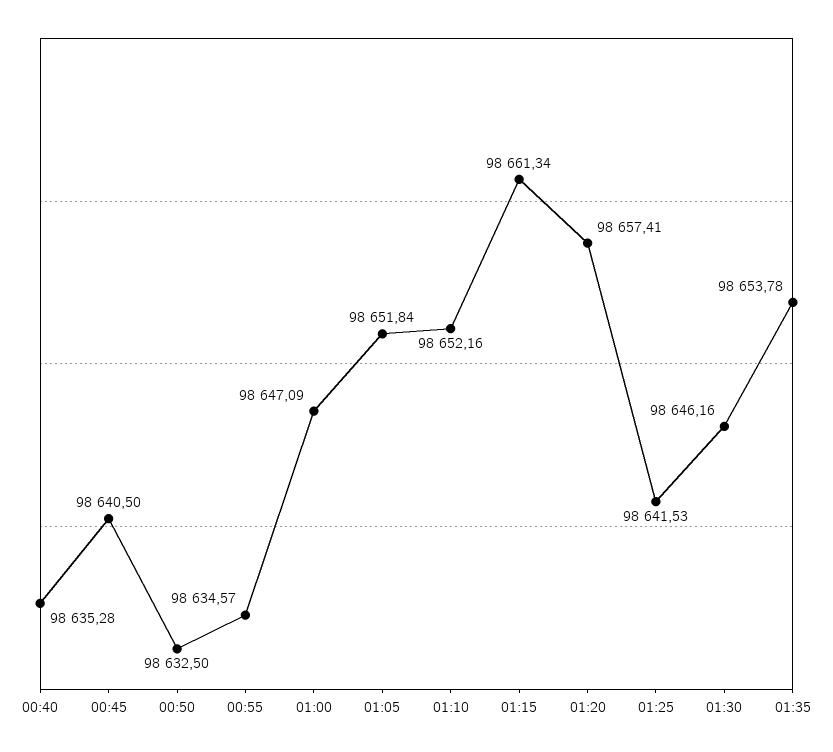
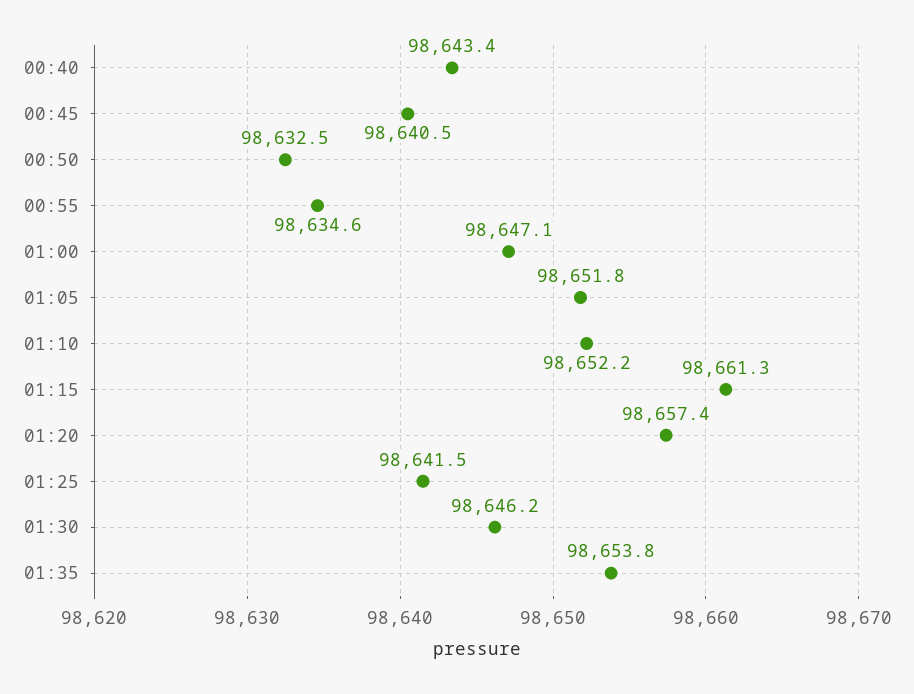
00:40: 98635.28 -> 98643.4

